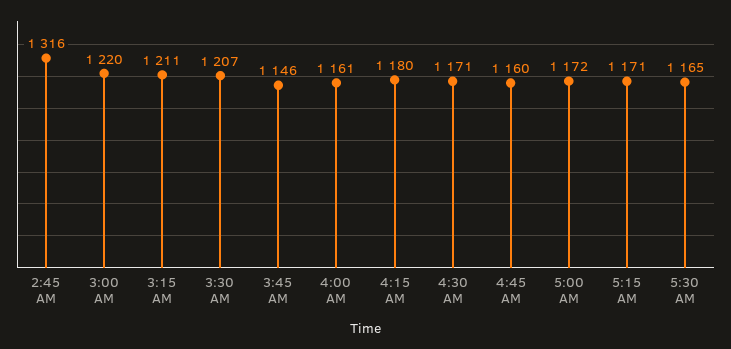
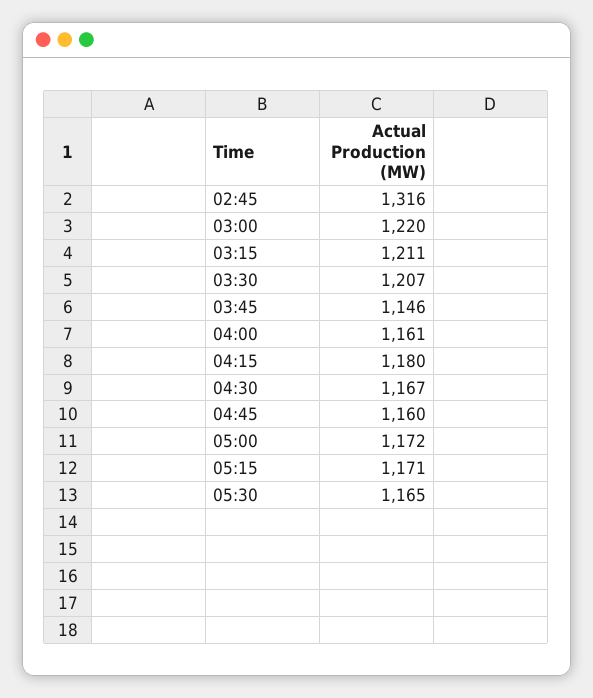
4:30 AM: 1171 -> 1167

